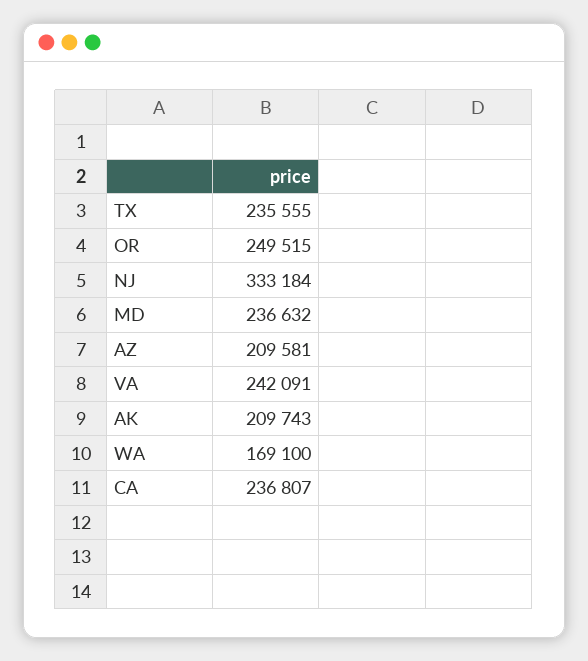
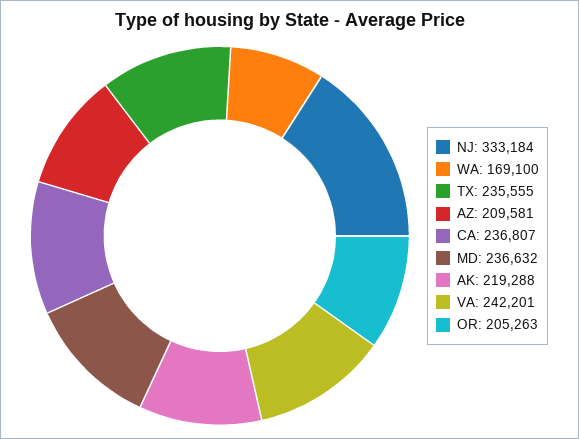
OR: 249515 -> 205263
VA: 242091 -> 242201
AK: 209743 -> 219288

